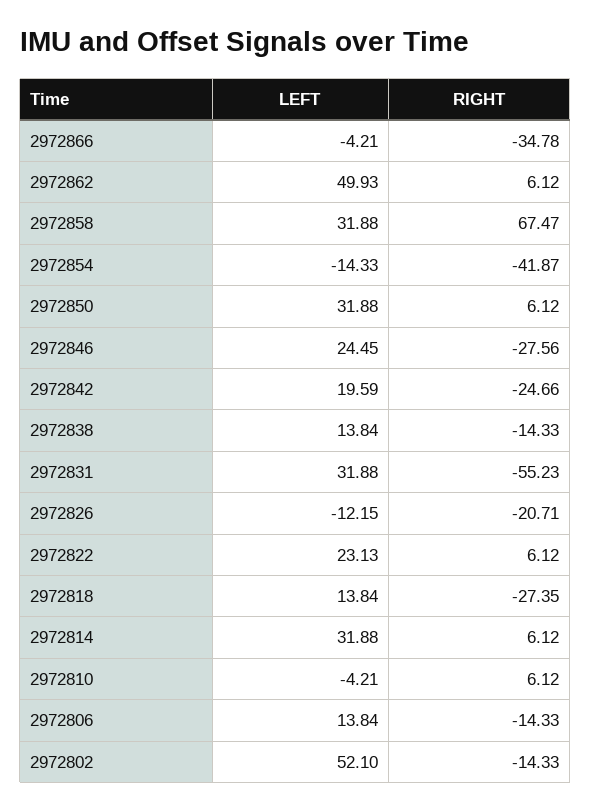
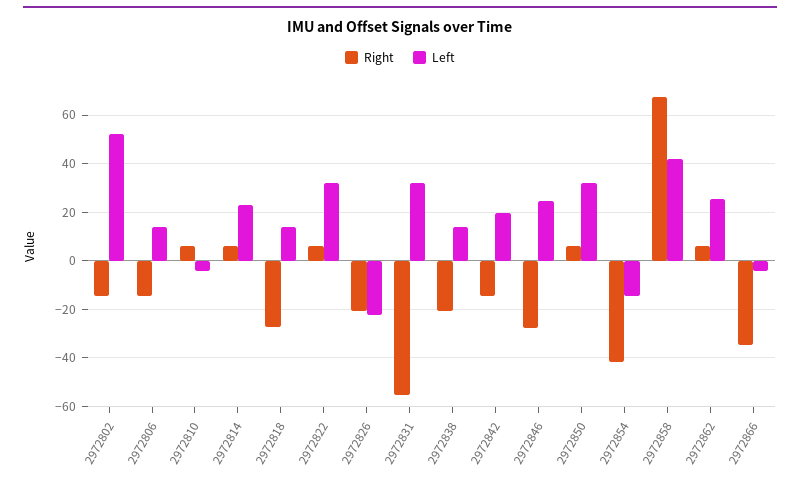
LEFT, 2972862: 49.93 -> 25
LEFT, 2972858: 31.88 -> 42.5
RIGHT, 2972842: -24.66 -> -15
RIGHT, 2972838: -14.33 -> -20
LEFT, 2972826: -12.15 -> -22.5
LEFT, 2972822: 23.13 -> 32.5
LEFT, 2972814: 31.88 -> 22.5

